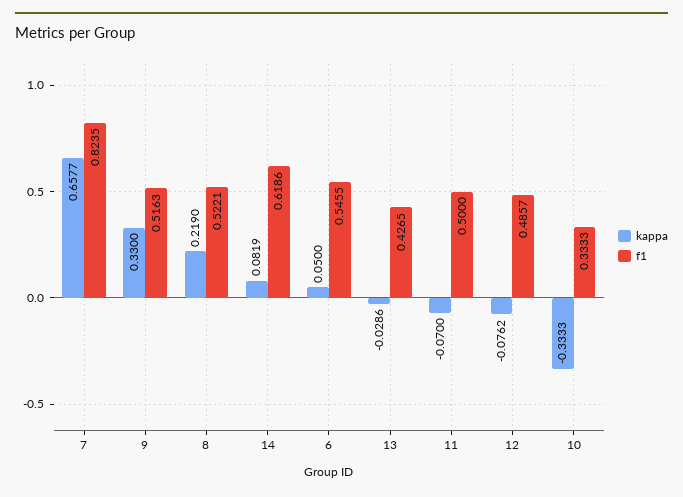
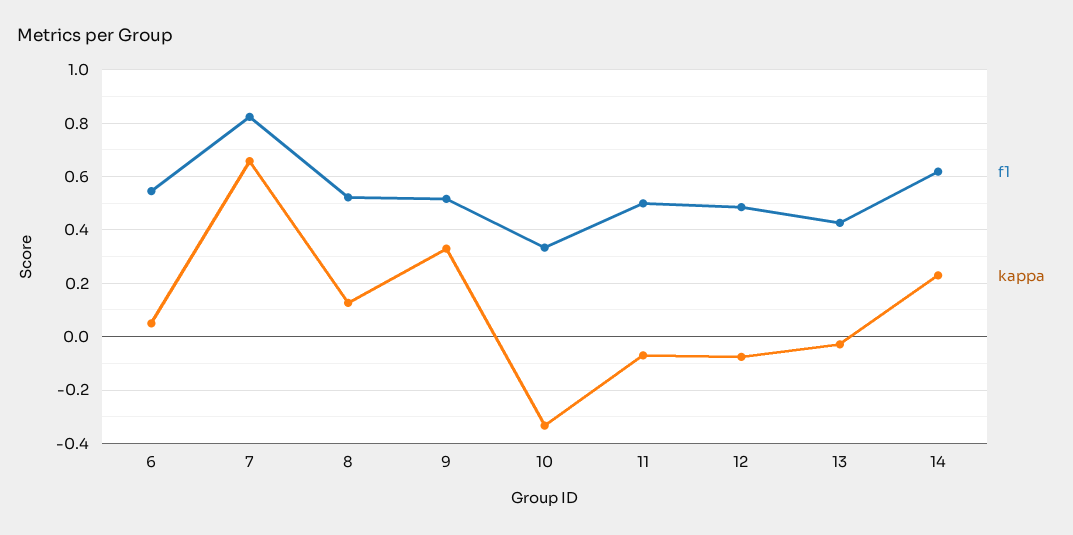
kappa, 8: 0.219 -> 0.125
kappa, 14: 0.0819 -> 0.225

